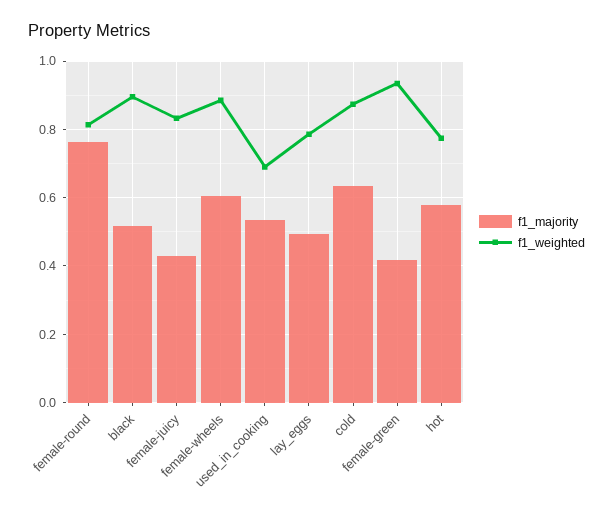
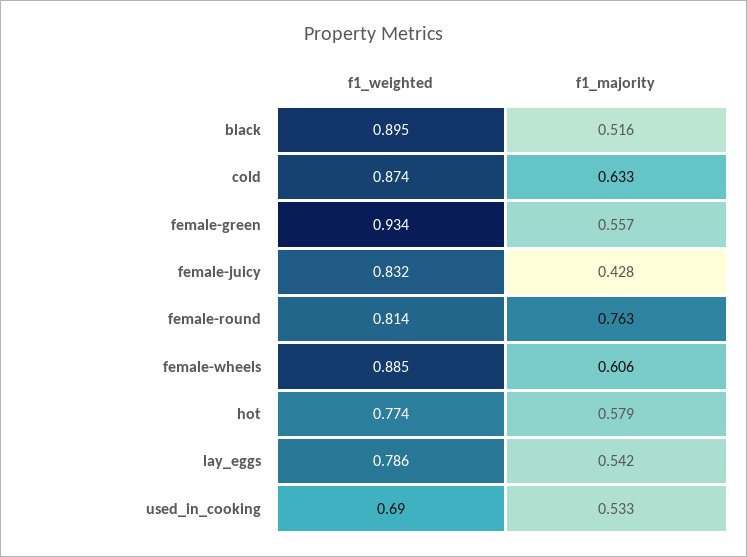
f1_majority, lay_eggs: 0.5 -> 0.542
f1_majority, female-green: 0.42 -> 0.557

